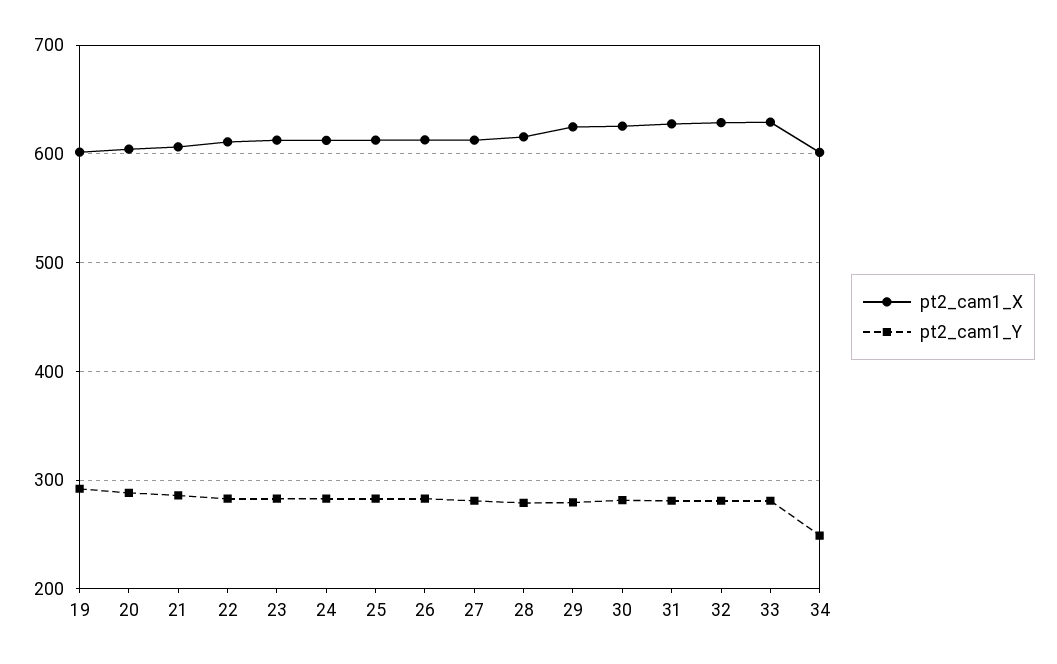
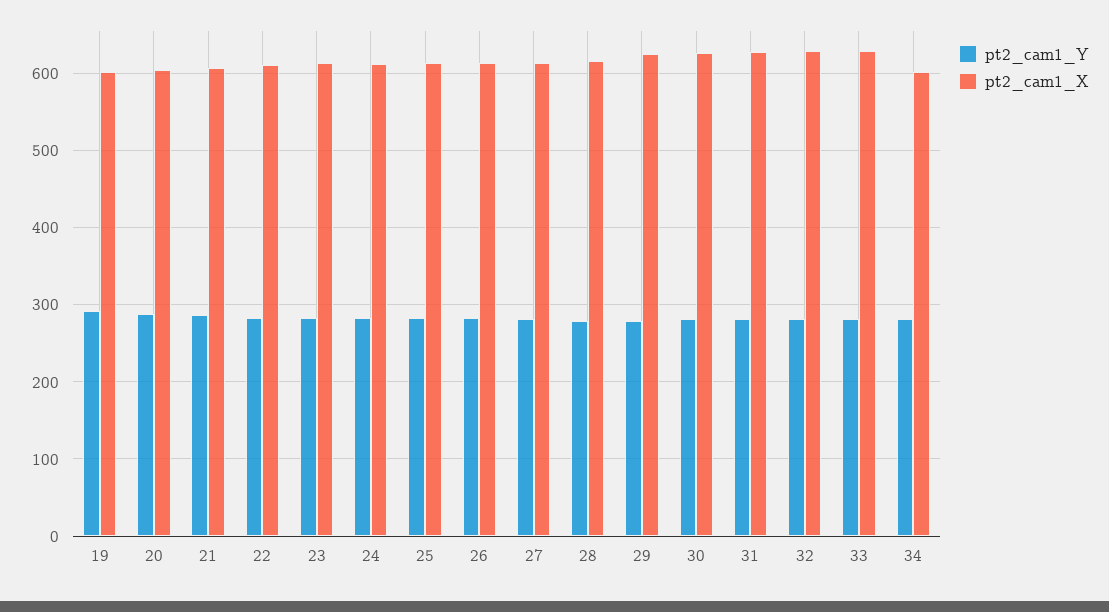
pt2_cam1_Y, 34: 250 -> 280

